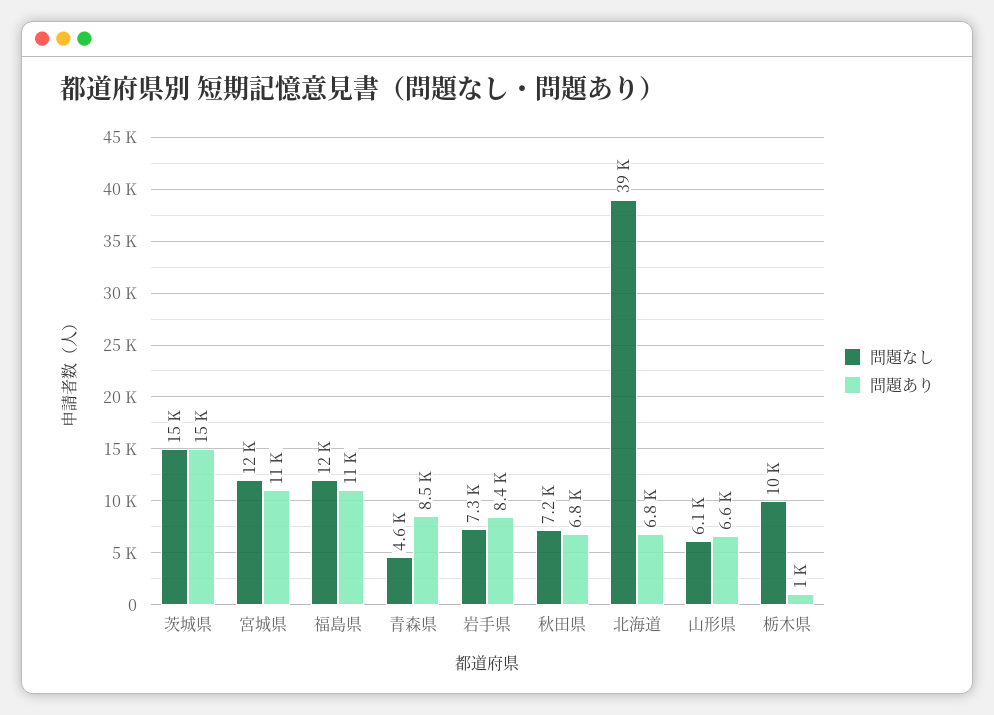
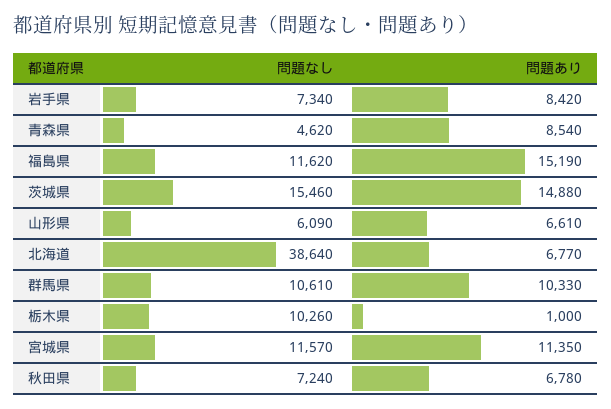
問題あり, 福島県: 11000 -> 15190
問題なし, 群馬県: none -> 10610
問題あり, 群馬県: none -> 10330

